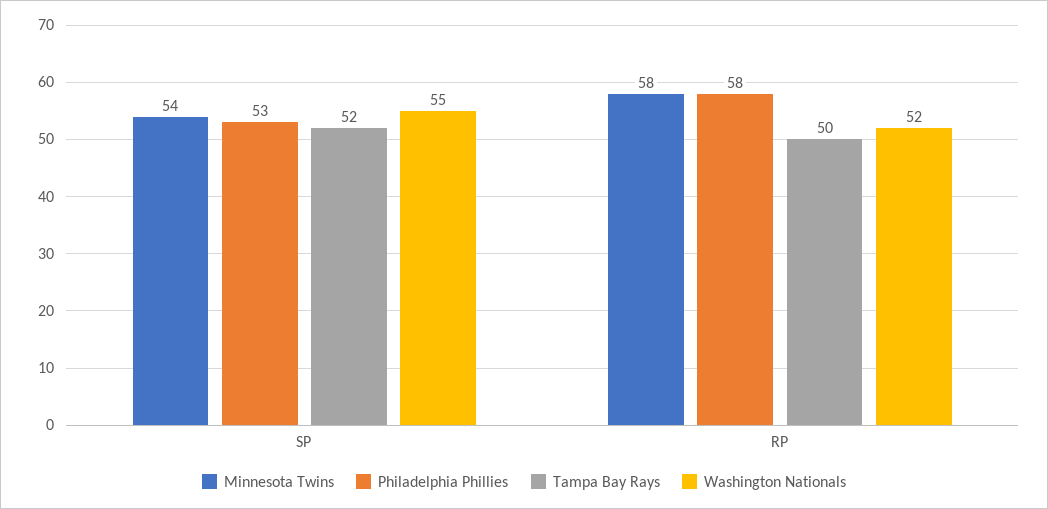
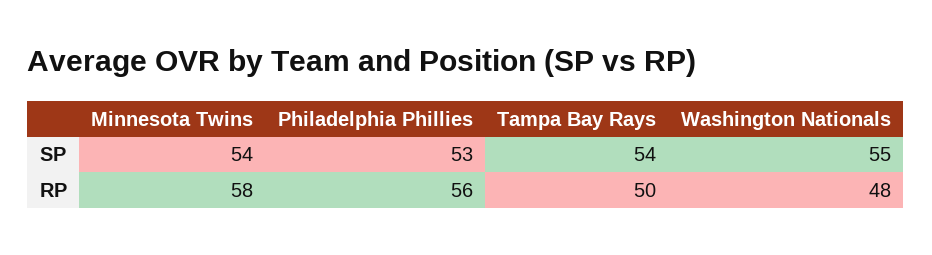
Tampa Bay Rays, SP: 52 -> 54
Philadelphia Phillies, RP: 58 -> 56
Washington Nationals, RP: 52 -> 48

